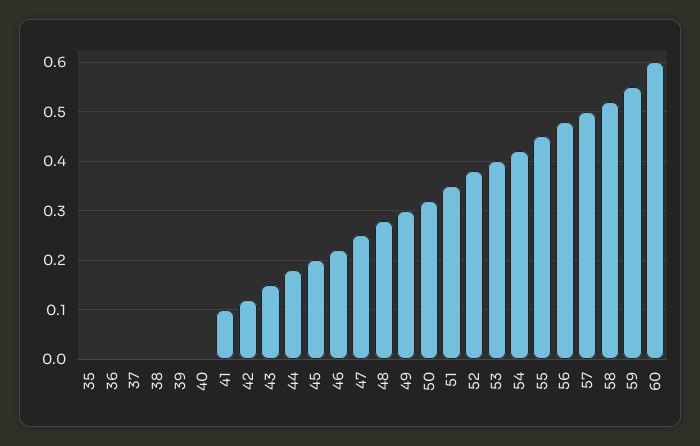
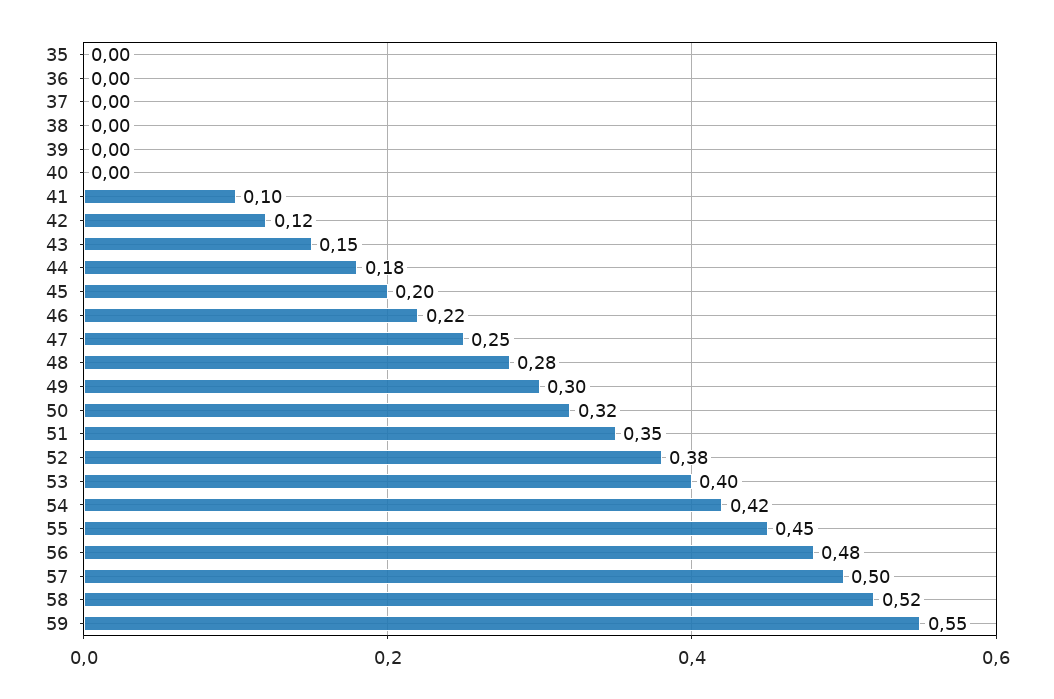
60: 0.6 -> none

